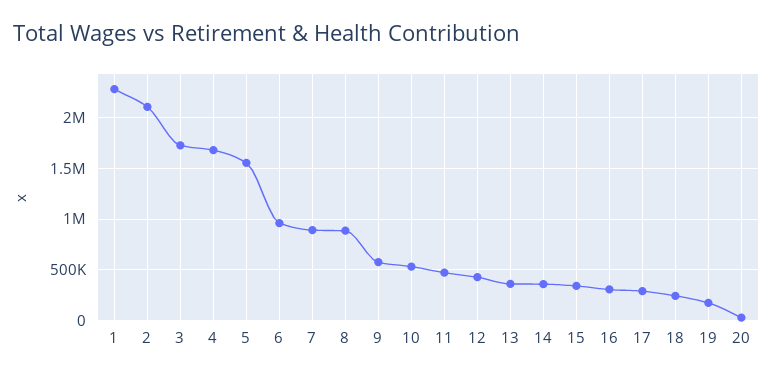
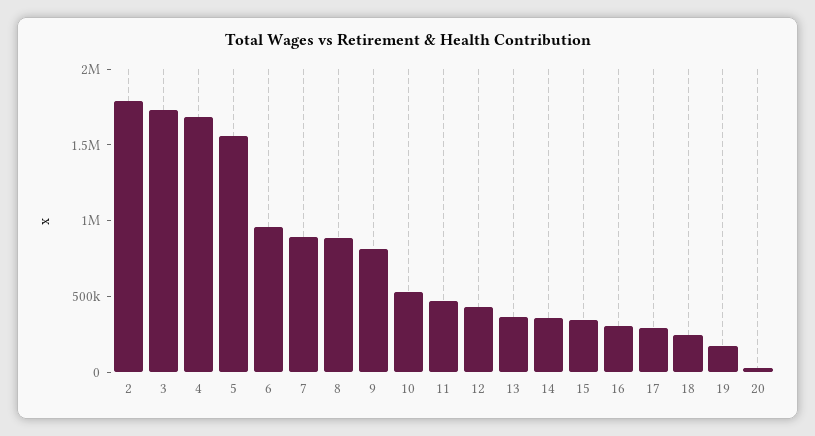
1: 2300000 -> none
2: 2100000 -> 1800000
9: 600000 -> 800000

